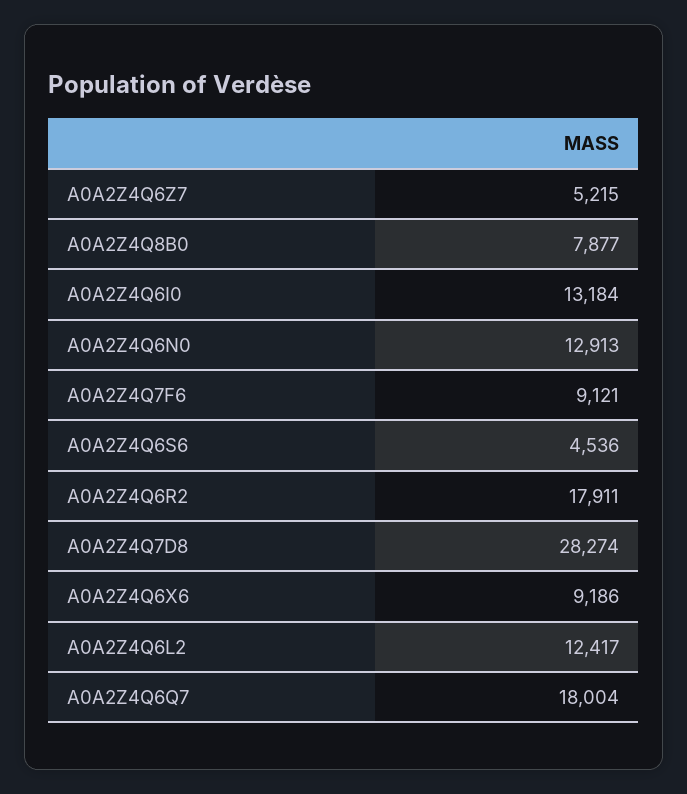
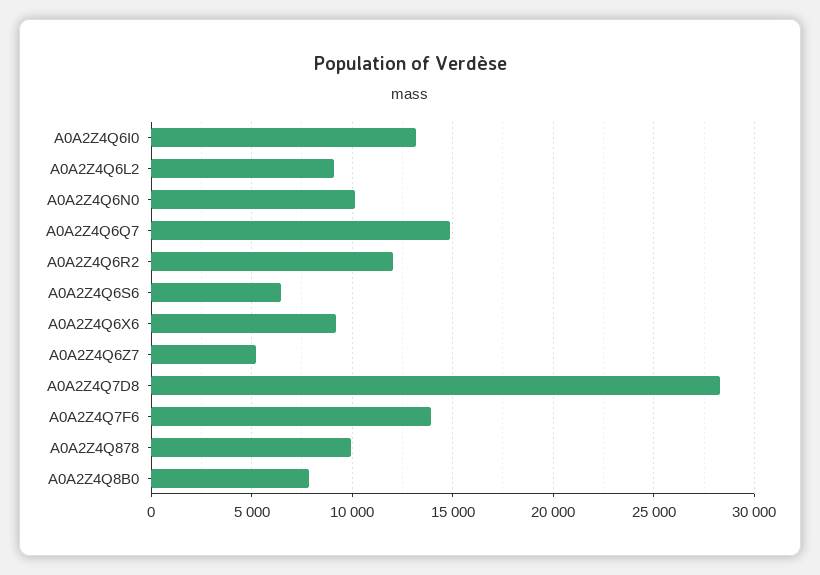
A0A2Z4Q6N0: 12913 -> 10000
A0A2Z4Q7F6: 9121 -> 14000
A0A2Z4Q6S6: 4536 -> 6500
A0A2Z4Q6R2: 17911 -> 12000
A0A2Z4Q6L2: 12417 -> 9000
A0A2Z4Q6Q7: 18004 -> 15000
A0A2Z4Q878: none -> 10000

